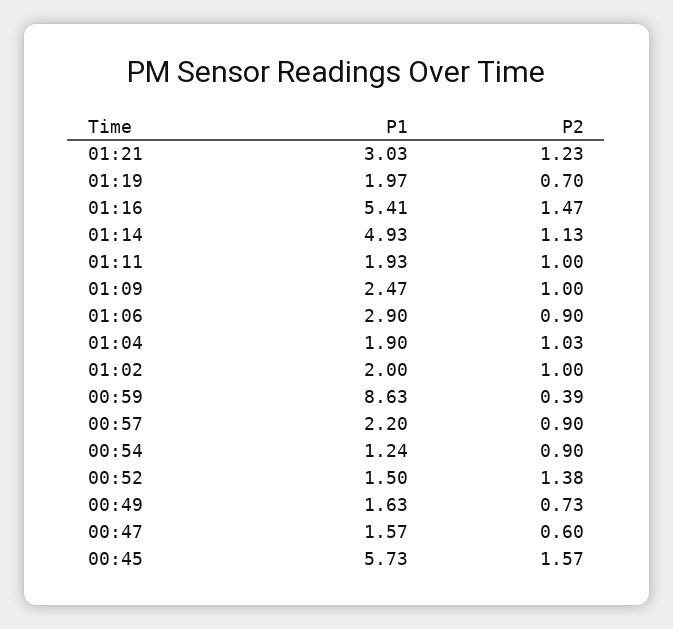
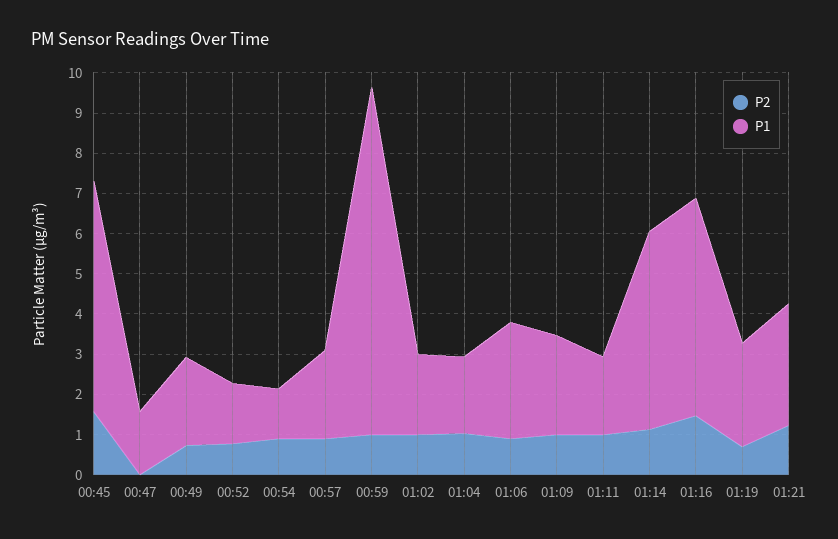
P1, 01:19: 1.97 -> 2.6
P2, 00:59: 0.39 -> 1
P2, 00:52: 1.38 -> 0.8
P1, 00:49: 1.63 -> 2.2
P2, 00:47: 0.6 -> 0

